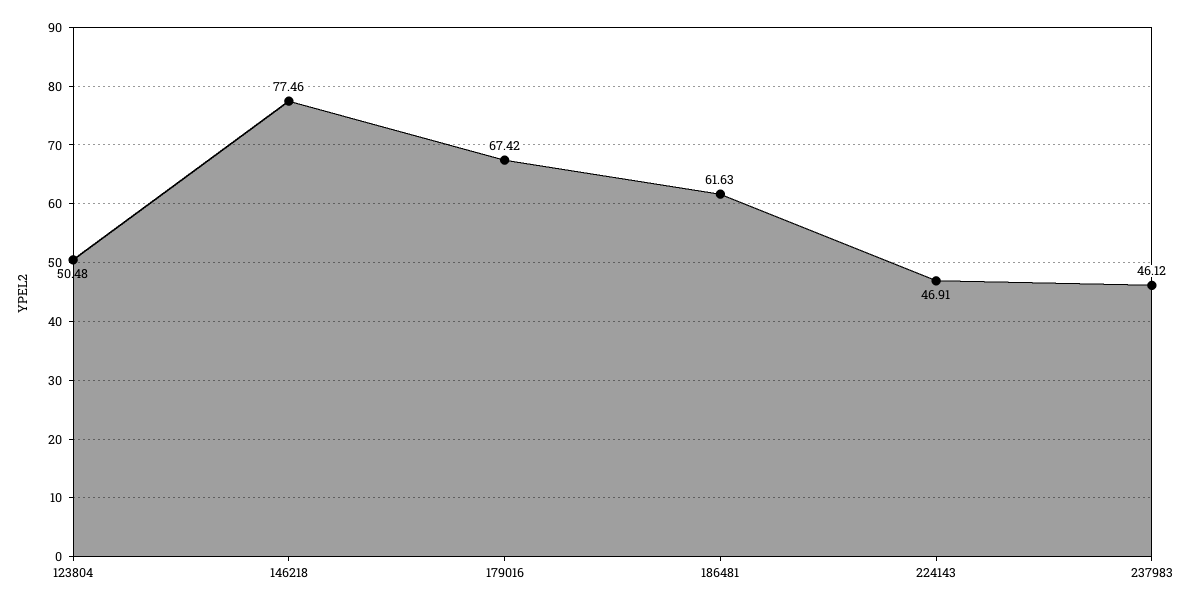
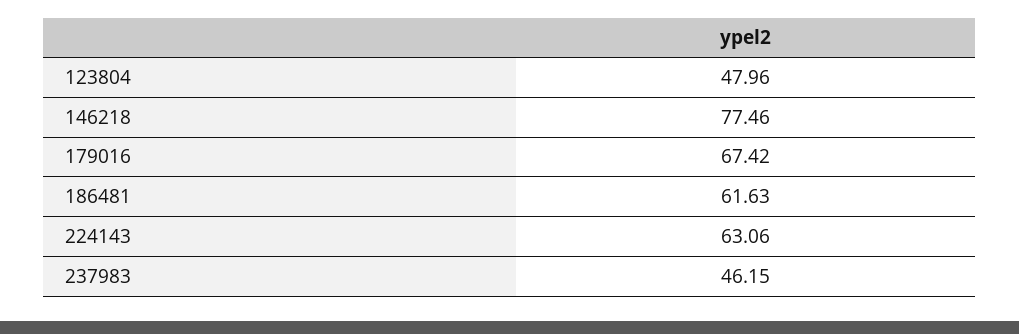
123804: 50.48 -> 47.96
224143: 46.91 -> 63.06
237983: 46.12 -> 46.15

